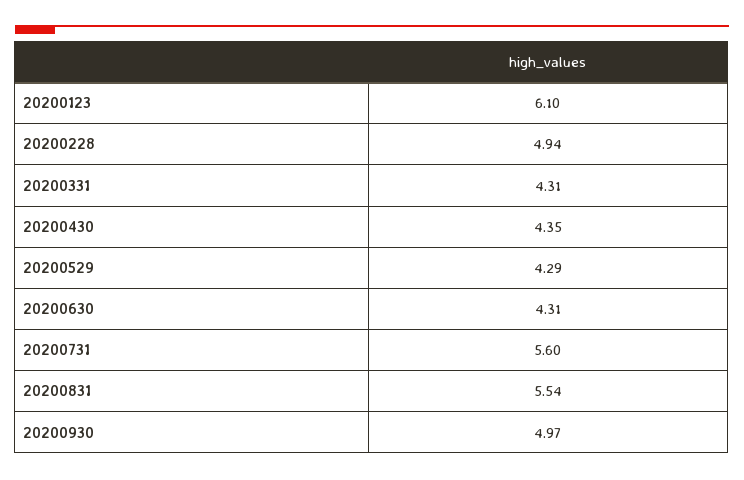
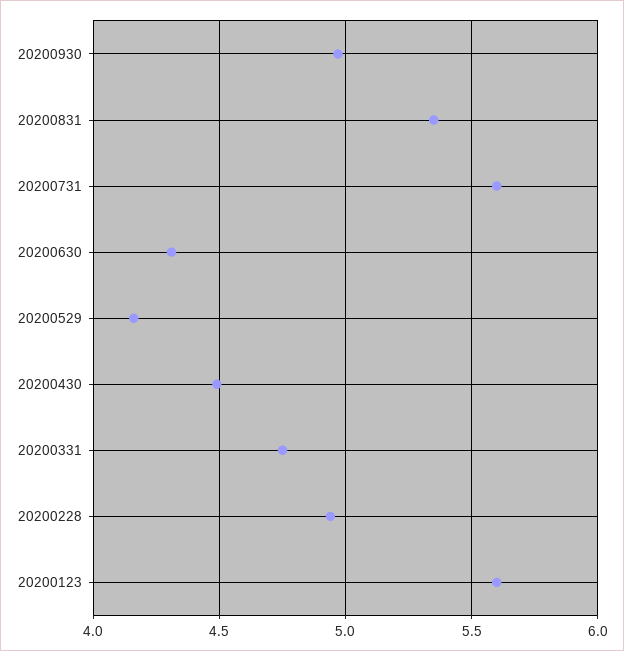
20200123: 6.1 -> 5.6
20200331: 4.31 -> 4.75
20200430: 4.35 -> 4.5
20200529: 4.29 -> 4.15
20200831: 5.54 -> 5.35

